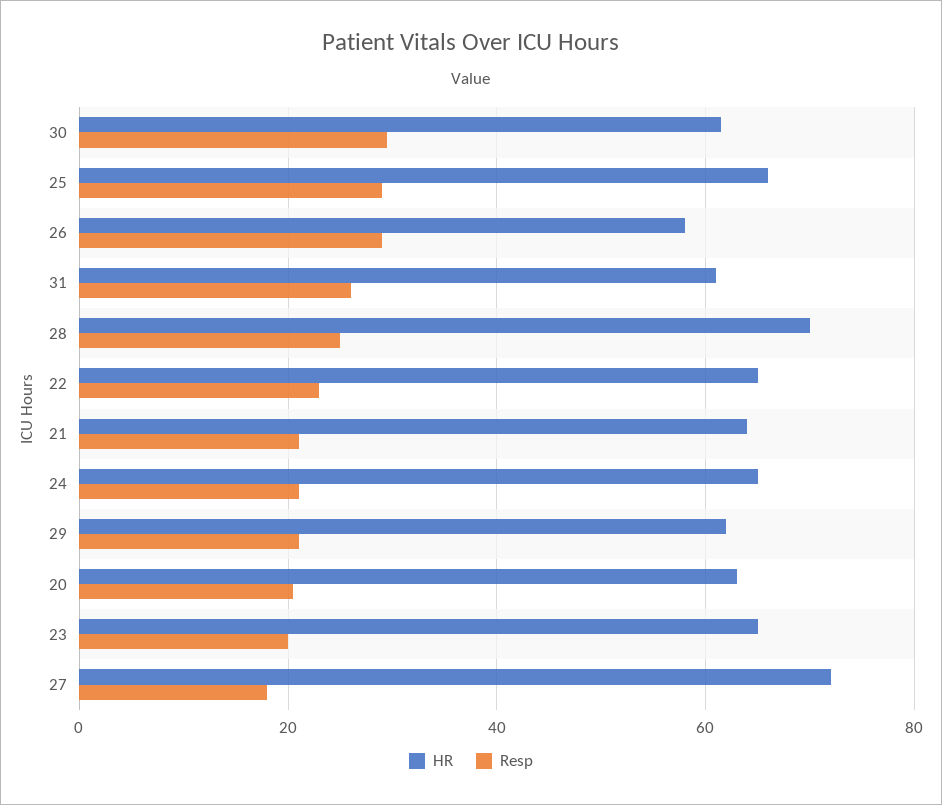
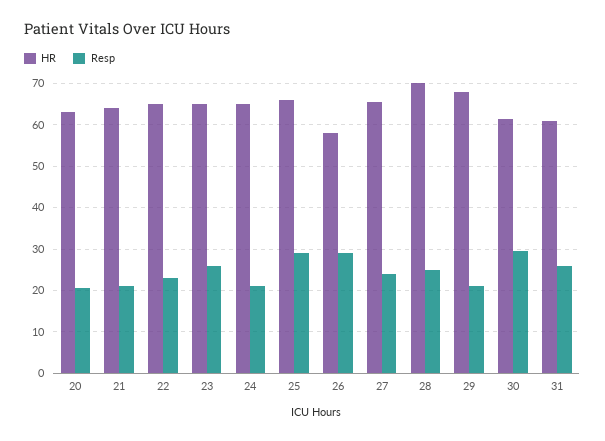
HR, 29: 62 -> 68
Resp, 23: 20 -> 26
HR, 27: 72 -> 66
Resp, 27: 18 -> 24

